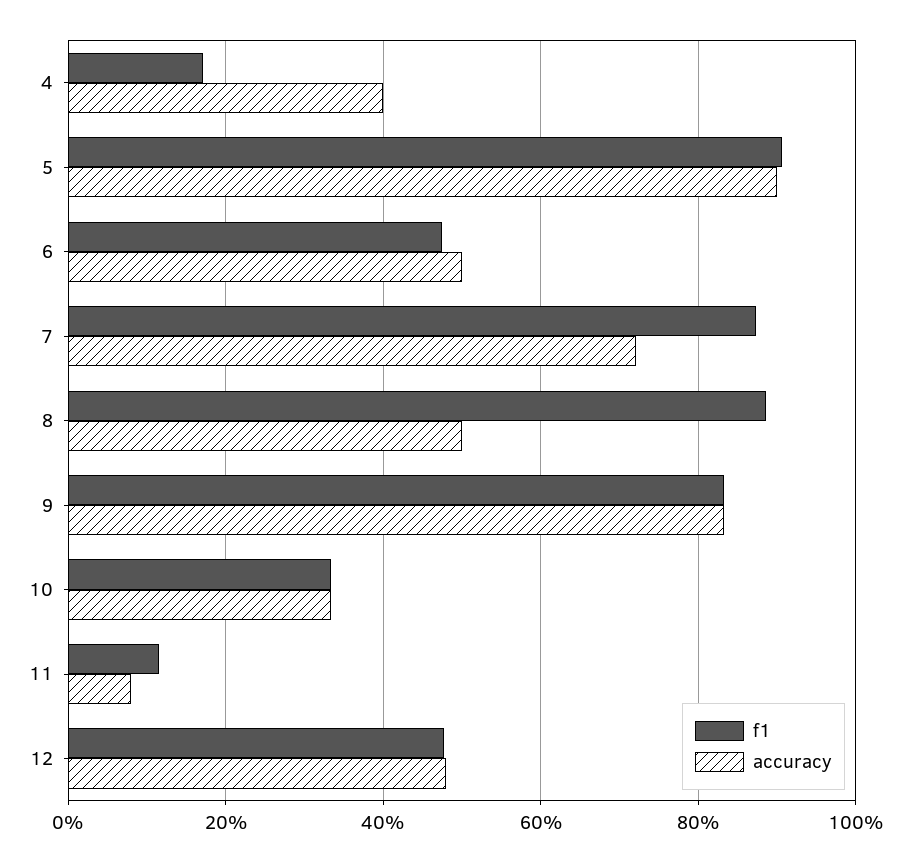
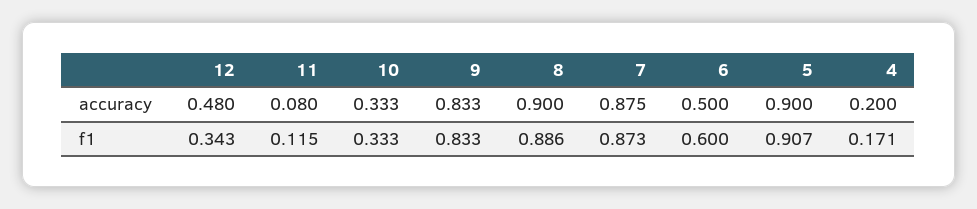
accuracy, 4: 0.4 -> 0.2
f1, 6: 0.48 -> 0.6
accuracy, 7: 0.72 -> 0.875
accuracy, 8: 0.5 -> 0.9
f1, 12: 0.48 -> 0.343

